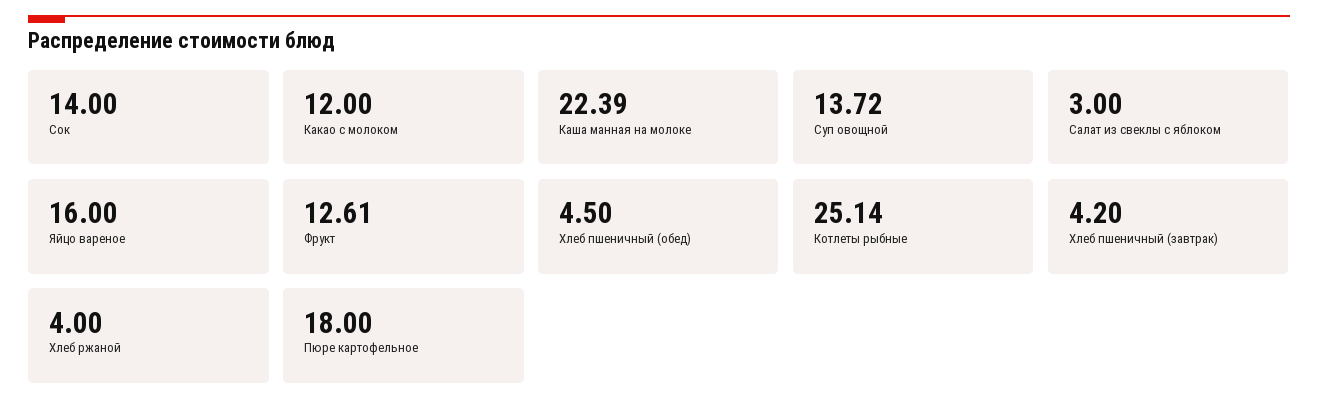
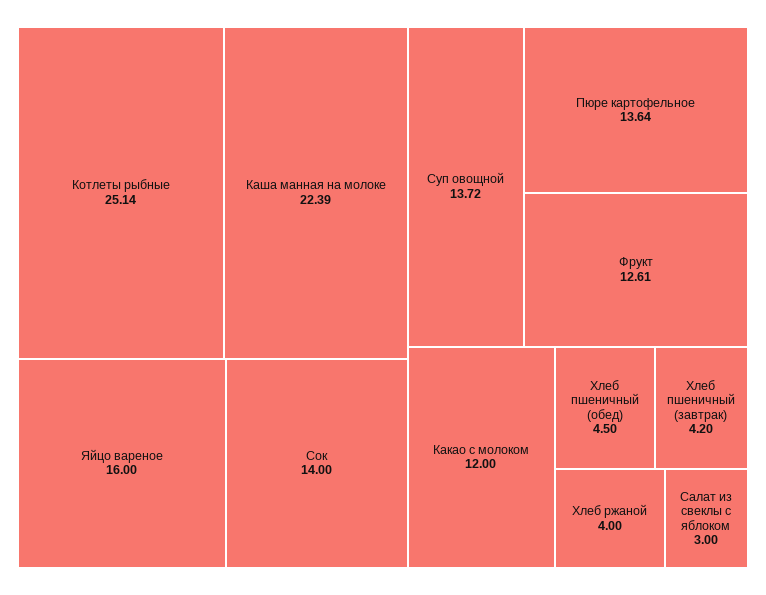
Пюре картофельное: 18 -> 13.64

